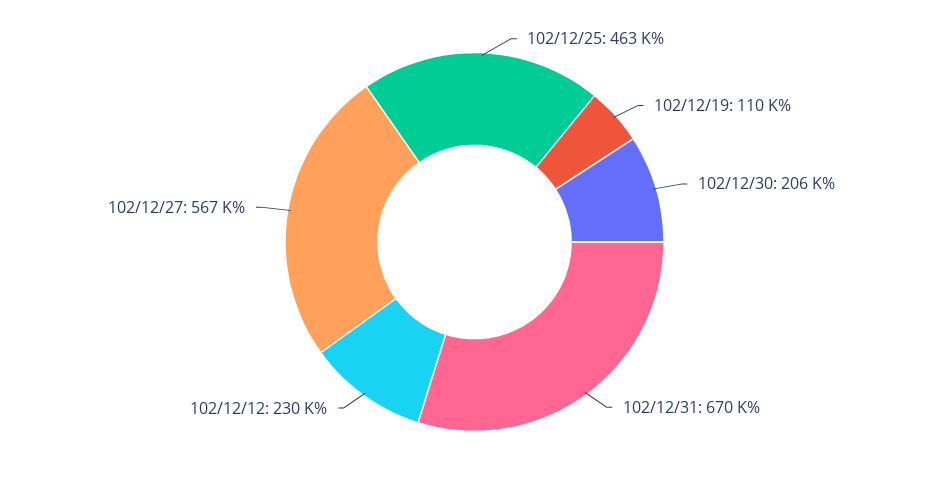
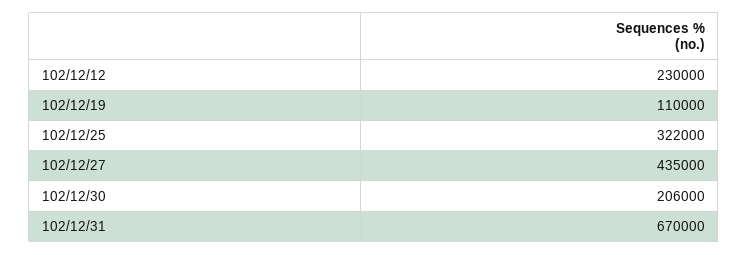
102/12/25: 463000 -> 322000
102/12/27: 567000 -> 435000

